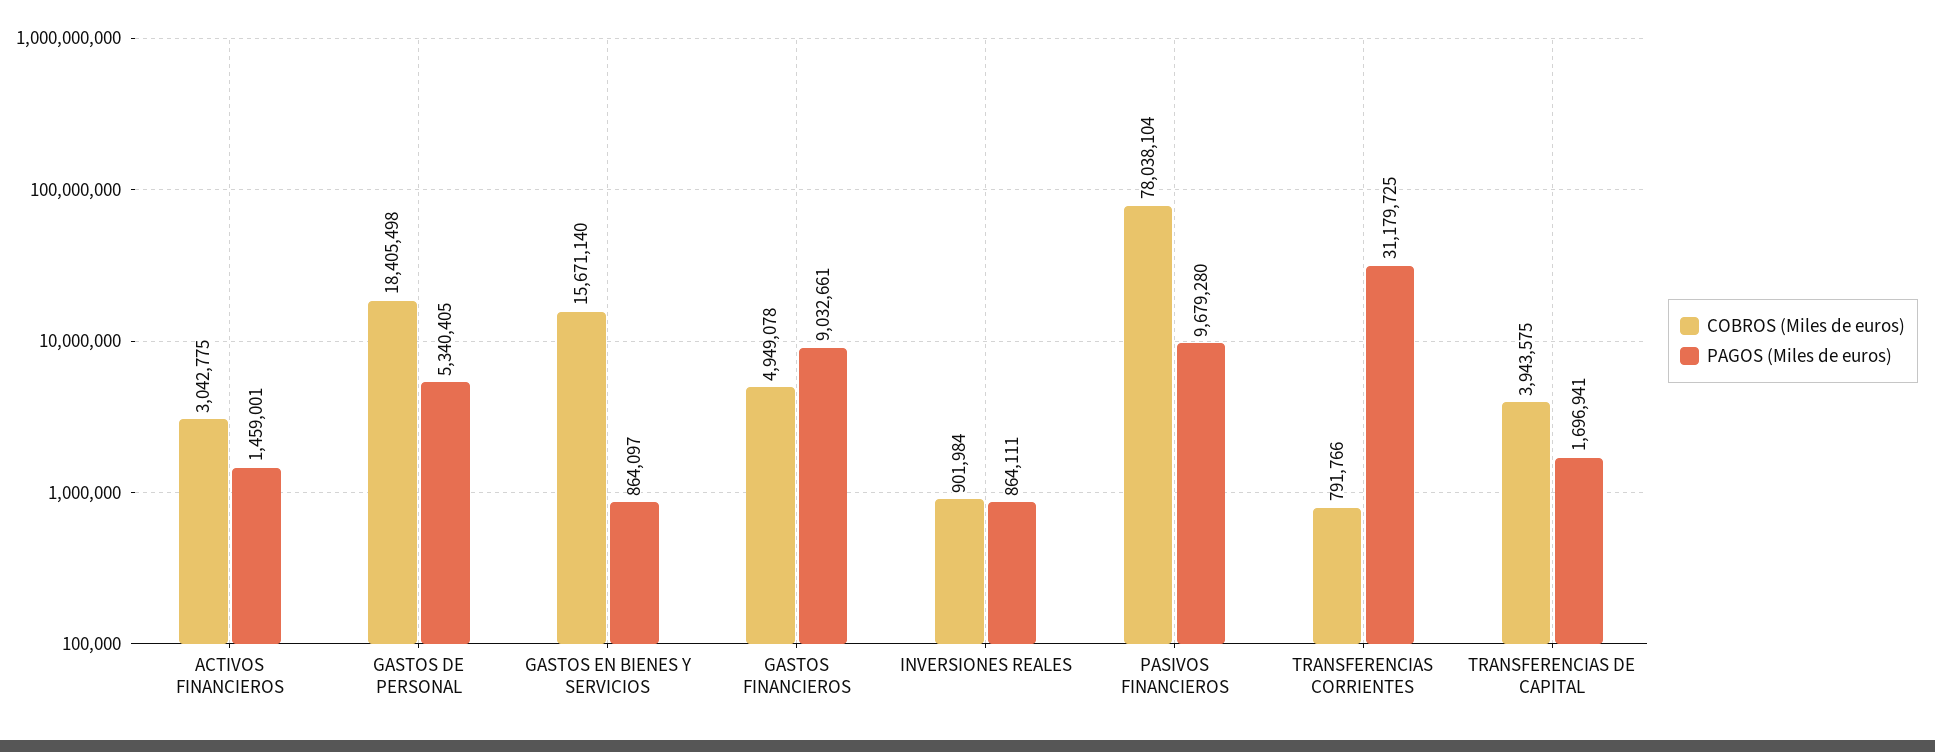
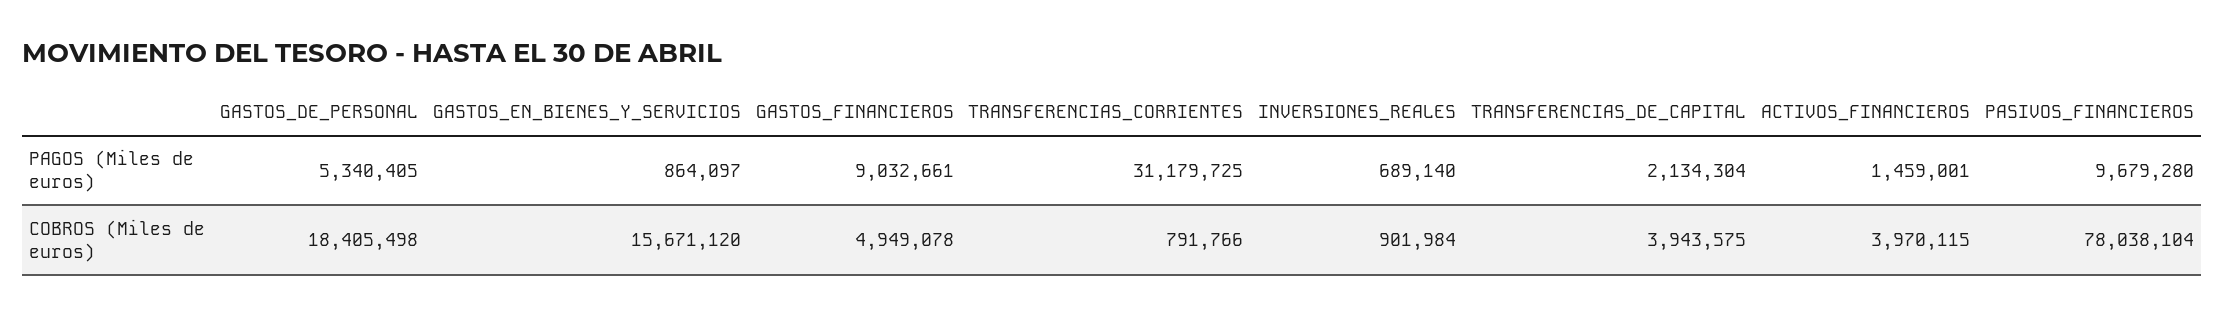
COBROS (Miles de euros), ACTIVOS FINANCIEROS: 3042775 -> 3970115
COBROS (Miles de euros), GASTOS EN BIENES Y SERVICIOS: 15671140 -> 15671120
PAGOS (Miles de euros), INVERSIONES REALES: 864111 -> 689140
PAGOS (Miles de euros), TRANSFERENCIAS DE CAPITAL: 1696941 -> 2134304

